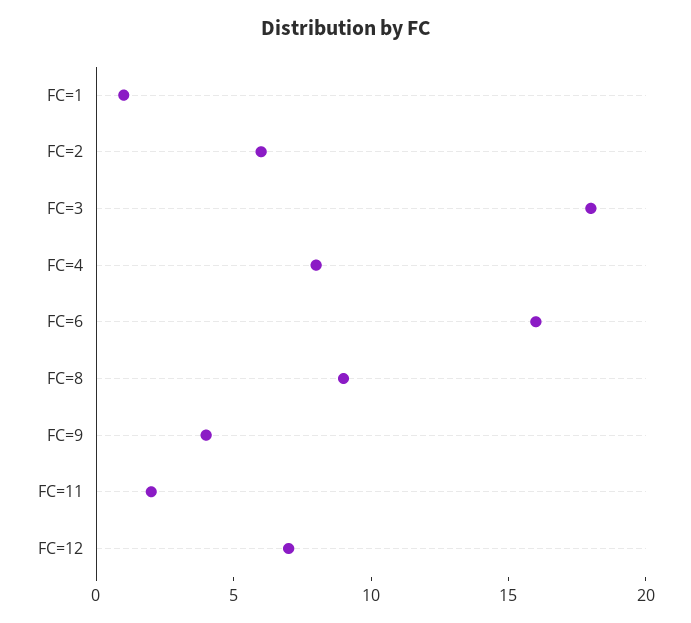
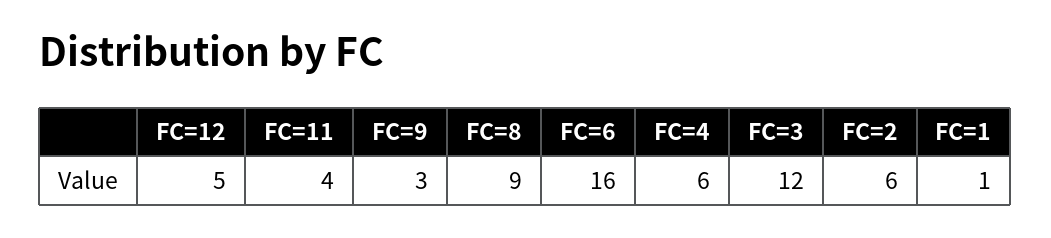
FC=3: 18 -> 12
FC=4: 8 -> 6
FC=9: 4 -> 3
FC=11: 2 -> 4
FC=12: 7 -> 5

